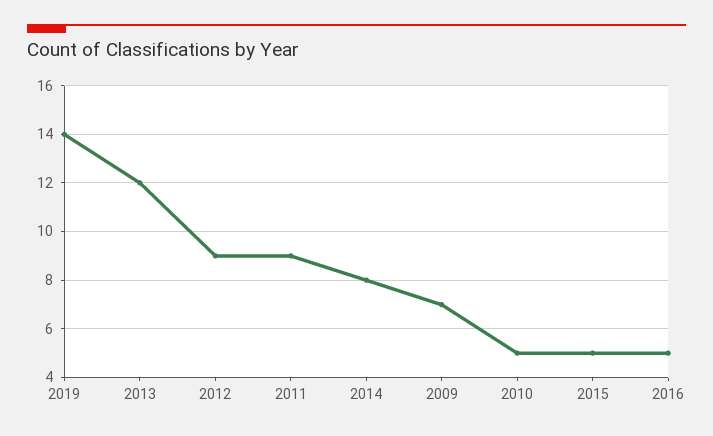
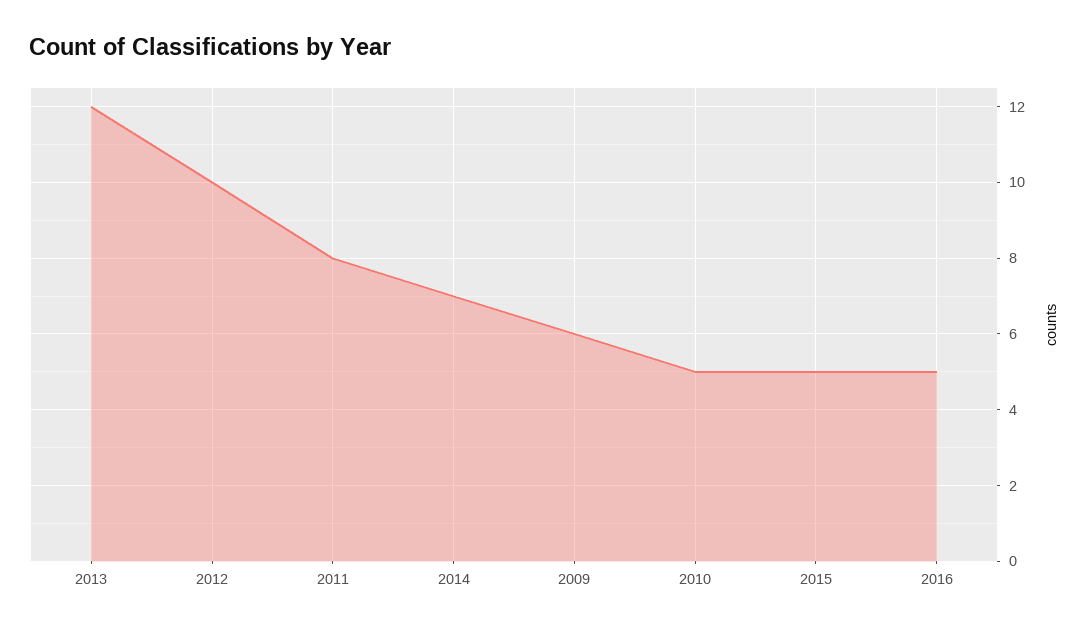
2019: 14 -> none
2012: 9 -> 10
2011: 9 -> 8
2014: 8 -> 7
2009: 7 -> 6

